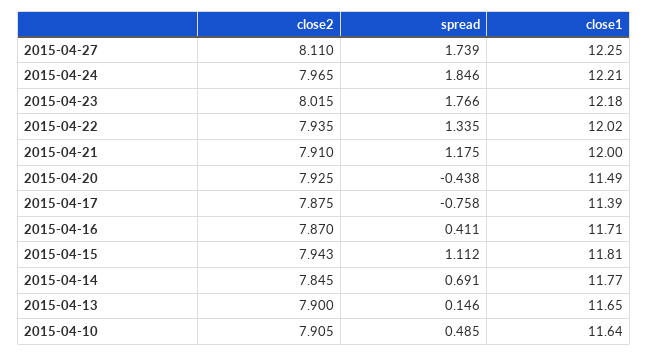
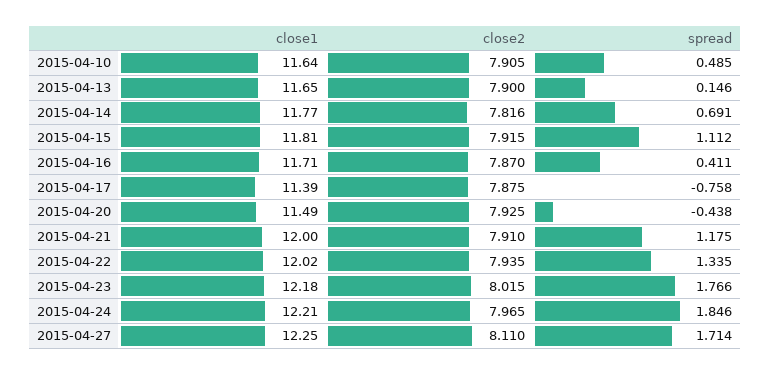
spread, 2015-04-27: 1.739 -> 1.714
close2, 2015-04-15: 7.943 -> 7.915
close2, 2015-04-14: 7.845 -> 7.816

